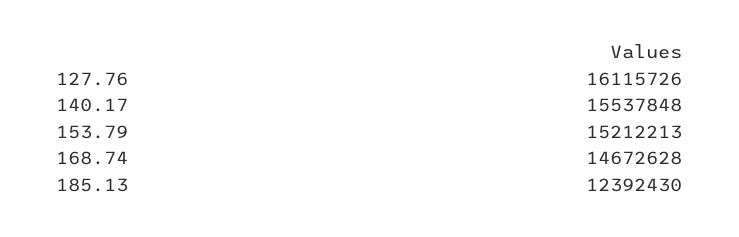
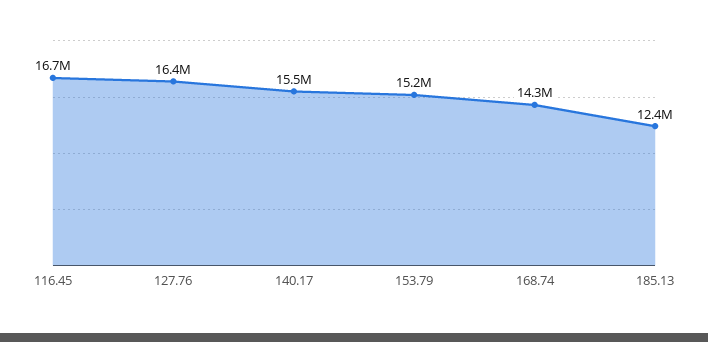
127.76: 16115726 -> 16400000
168.74: 14672628 -> 14300000
116.45: none -> 16700000

